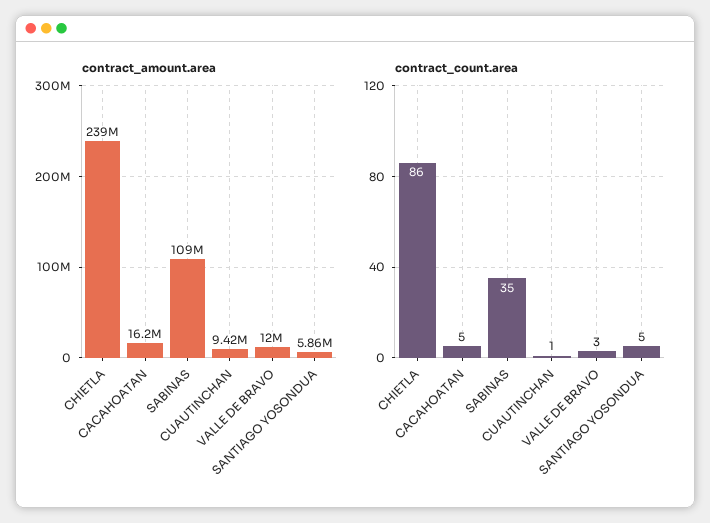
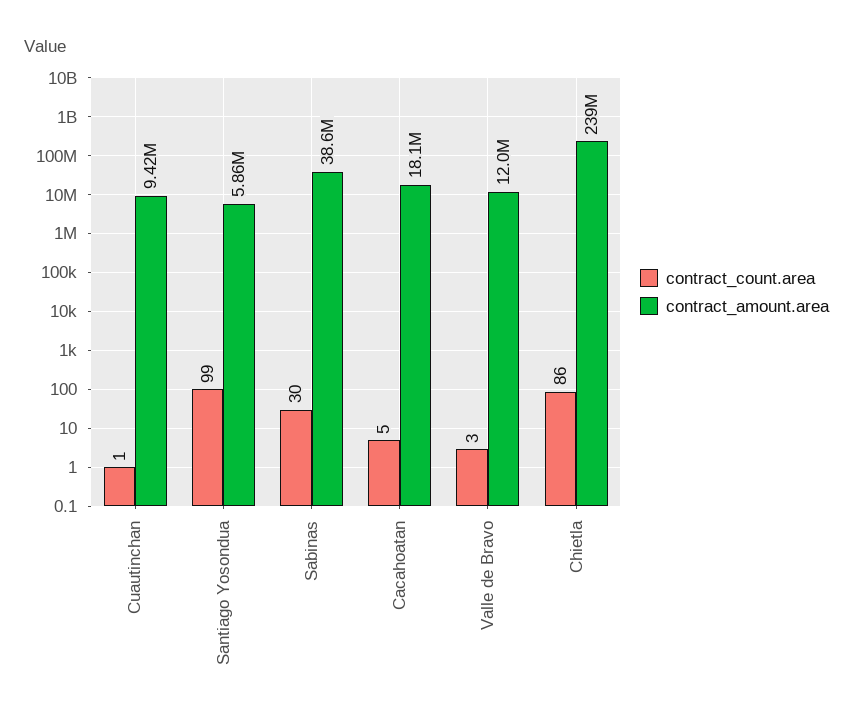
contract_amount.area, CACAHOATAN: 16200000 -> 18100000
contract_amount.area, SABINAS: 109000000 -> 38600000
contract_count.area, SABINAS: 35 -> 30
contract_count.area, SANTIAGO YOSONDUA: 5 -> 99

